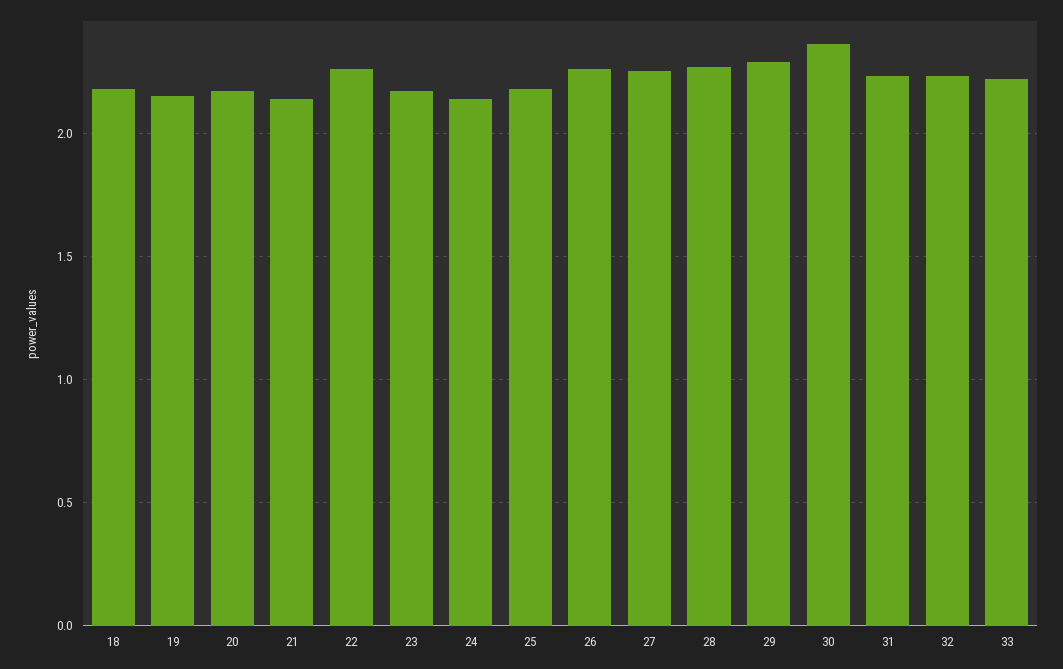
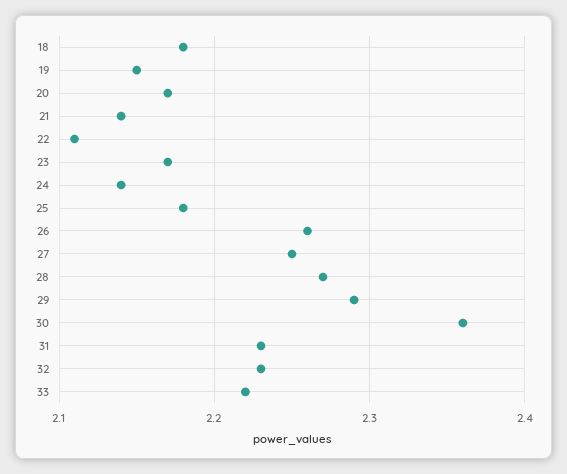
22: 2.25 -> 2.11

